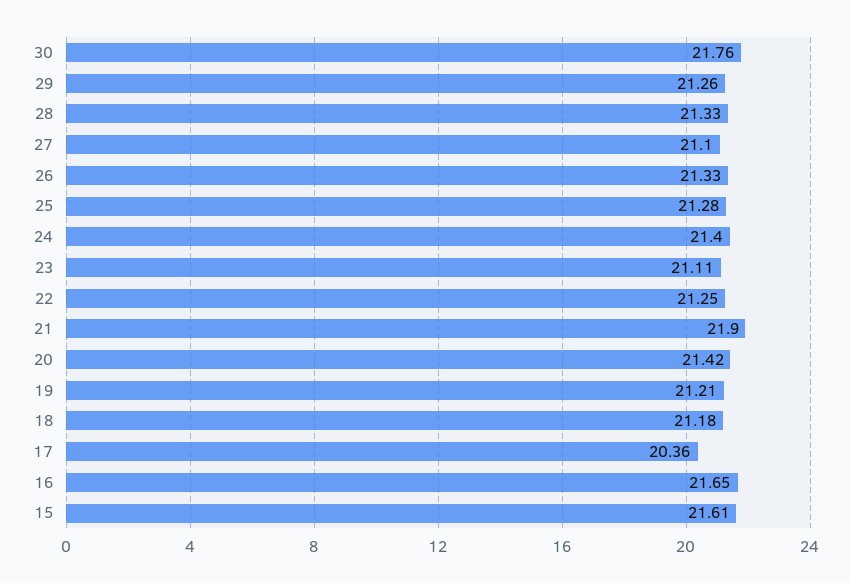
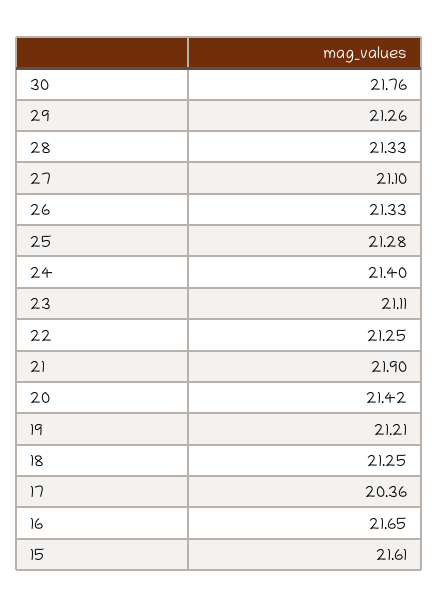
18: 21.18 -> 21.25

